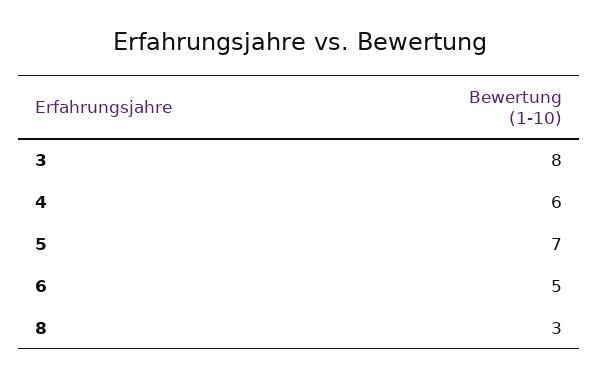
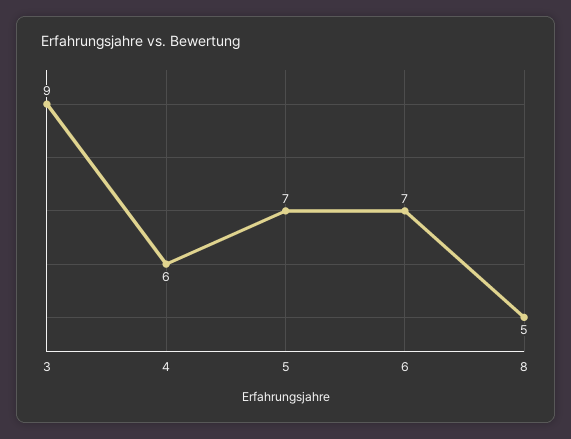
3: 8 -> 9
6: 5 -> 7
8: 3 -> 5

